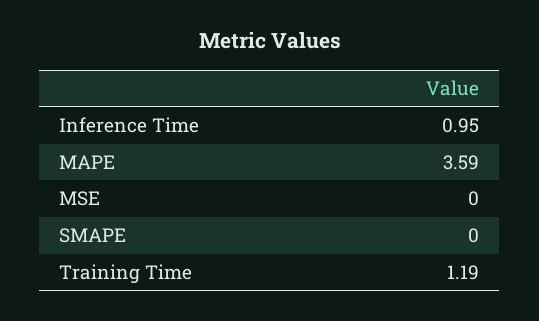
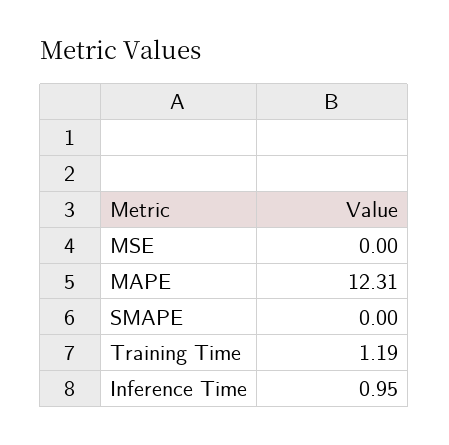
MAPE: 3.59 -> 12.31

